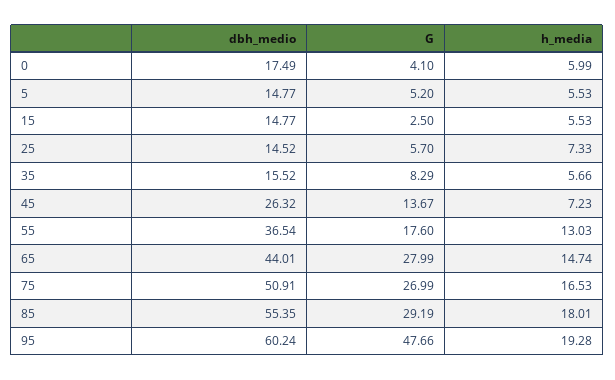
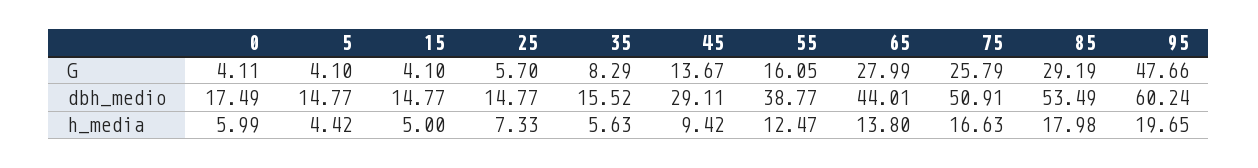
G, 0: 4.1 -> 4.11
G, 5: 5.2 -> 4.1
h_media, 5: 5.53 -> 4.42
G, 15: 2.5 -> 4.1
h_media, 15: 5.53 -> 5
dbh_medio, 25: 14.52 -> 14.77
h_media, 35: 5.66 -> 5.63
dbh_medio, 45: 26.32 -> 29.11
h_media, 45: 7.23 -> 9.42
dbh_medio, 55: 36.54 -> 38.77
G, 55: 17.6 -> 16.05
h_media, 55: 13.03 -> 12.47
h_media, 65: 14.74 -> 13.8
G, 75: 26.99 -> 25.79
h_media, 75: 16.53 -> 16.63
dbh_medio, 85: 55.35 -> 53.49
h_media, 85: 18.01 -> 17.98
h_media, 95: 19.28 -> 19.65

